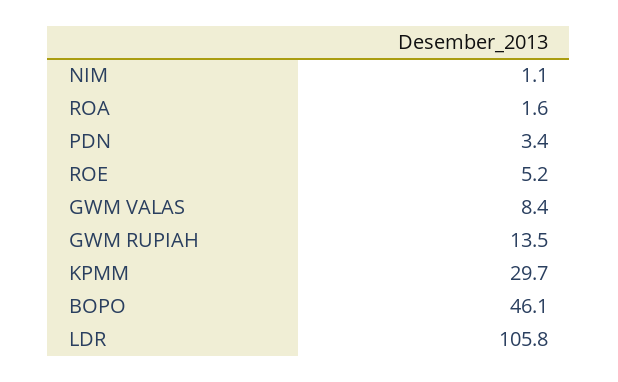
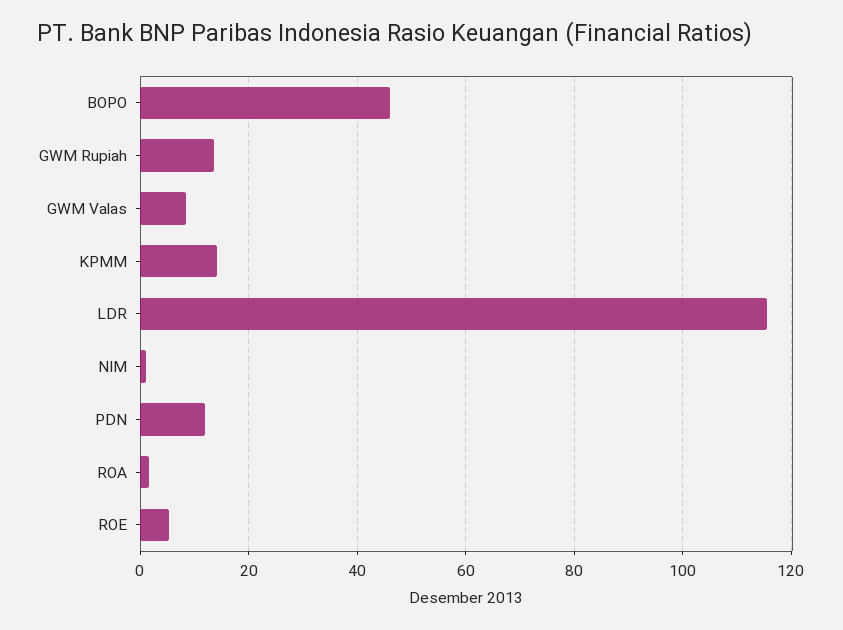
PDN: 3.4 -> 12
KPMM: 29.7 -> 14
LDR: 105.8 -> 116

